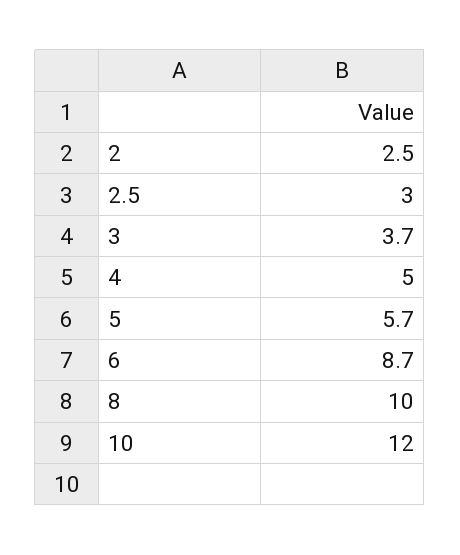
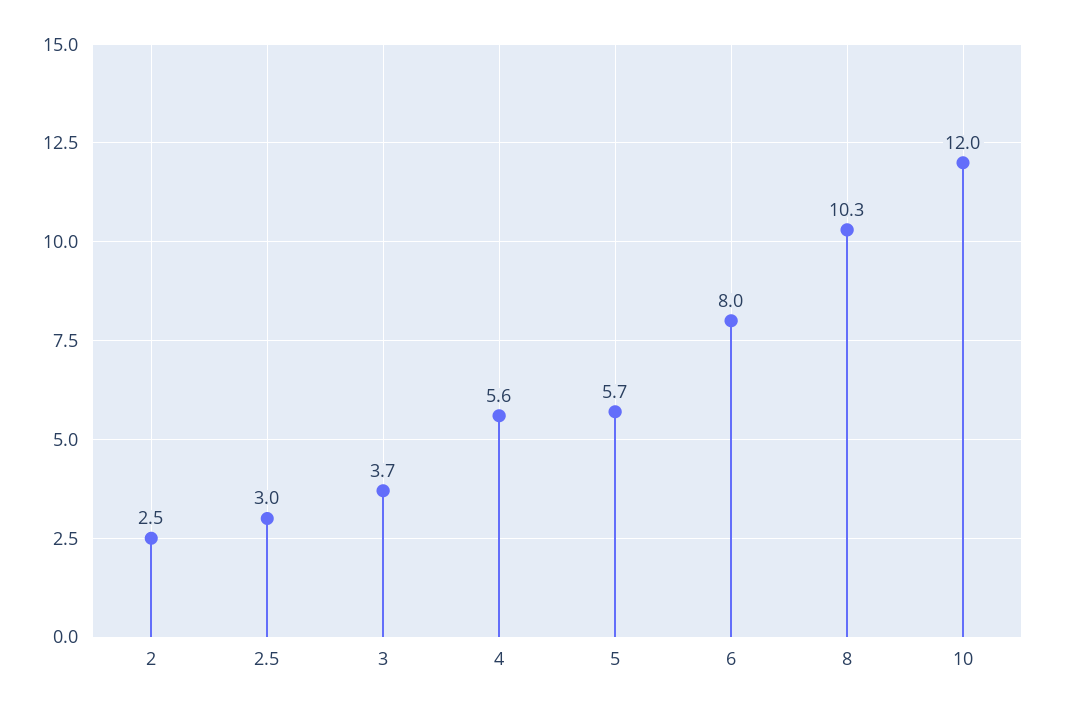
4: 5 -> 5.6
6: 8.7 -> 8
8: 10 -> 10.3

